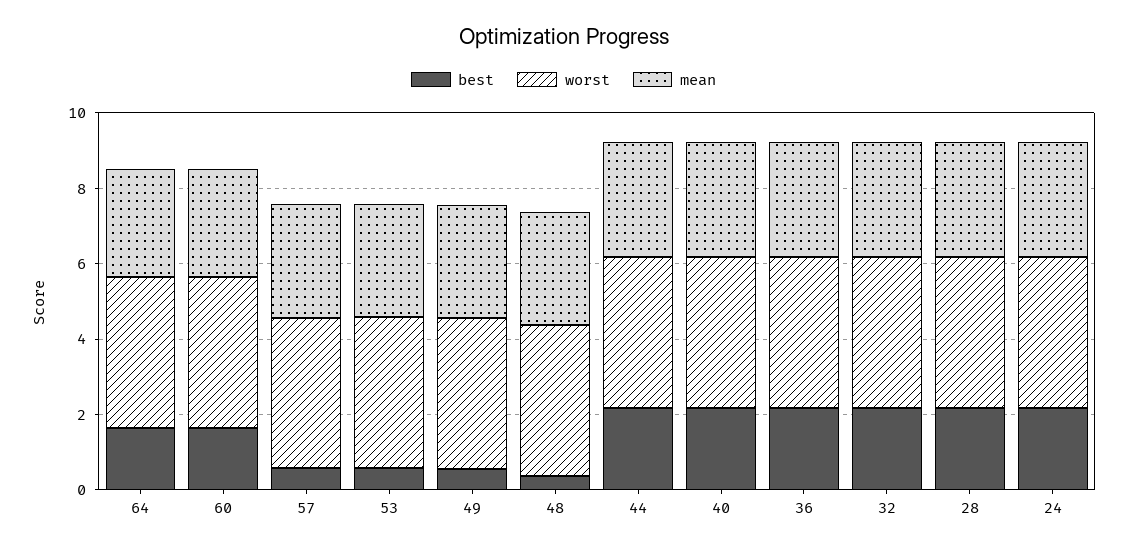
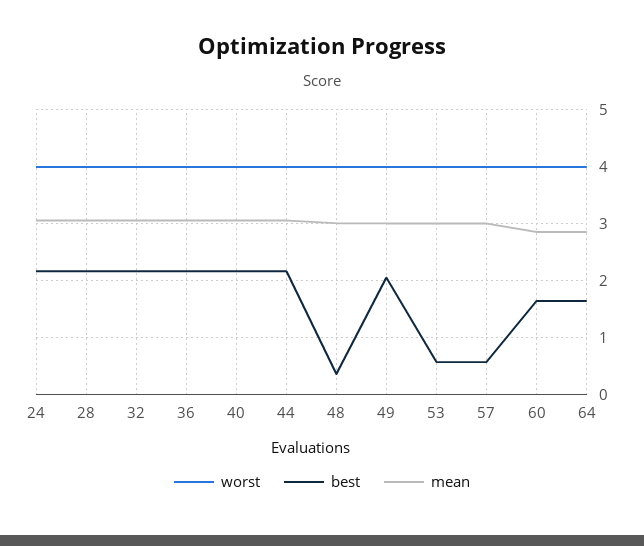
best, 49: 0.5 -> 2

